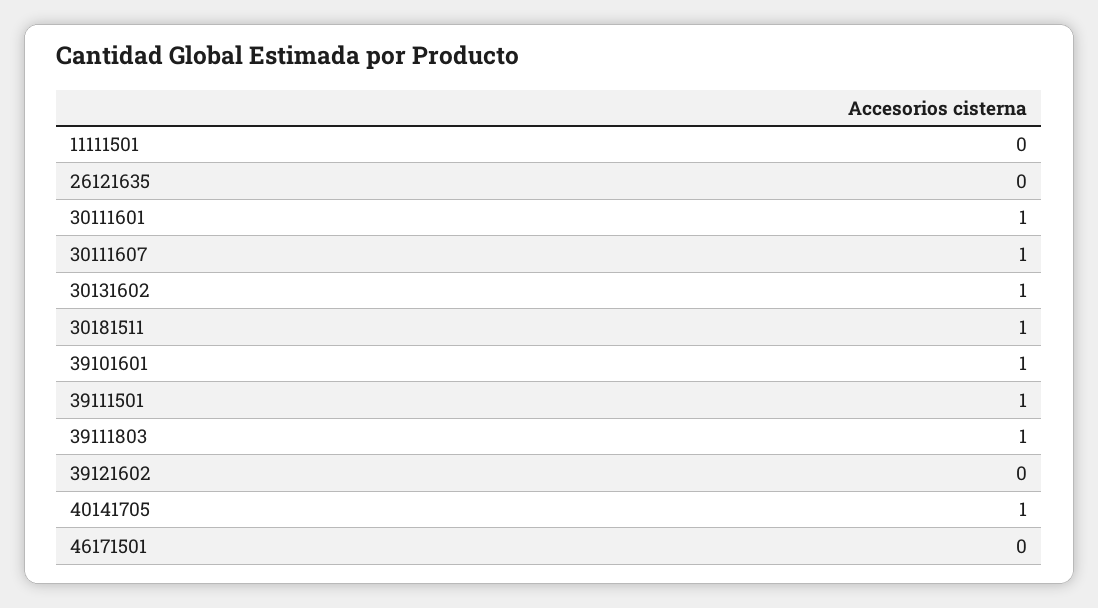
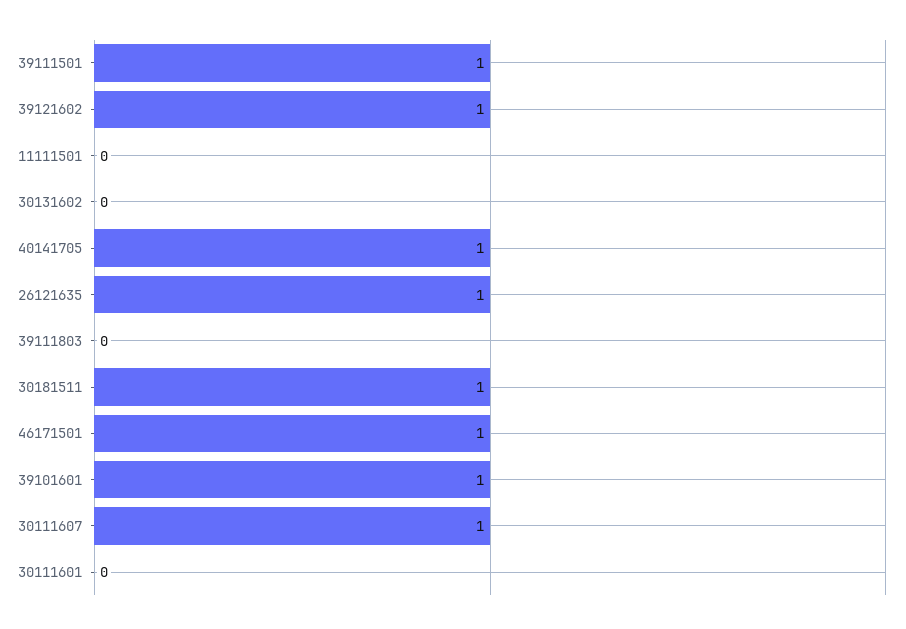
26121635: 0 -> 1
30111601: 1 -> 0
30131602: 1 -> 0
39111803: 1 -> 0
39121602: 0 -> 1
46171501: 0 -> 1

